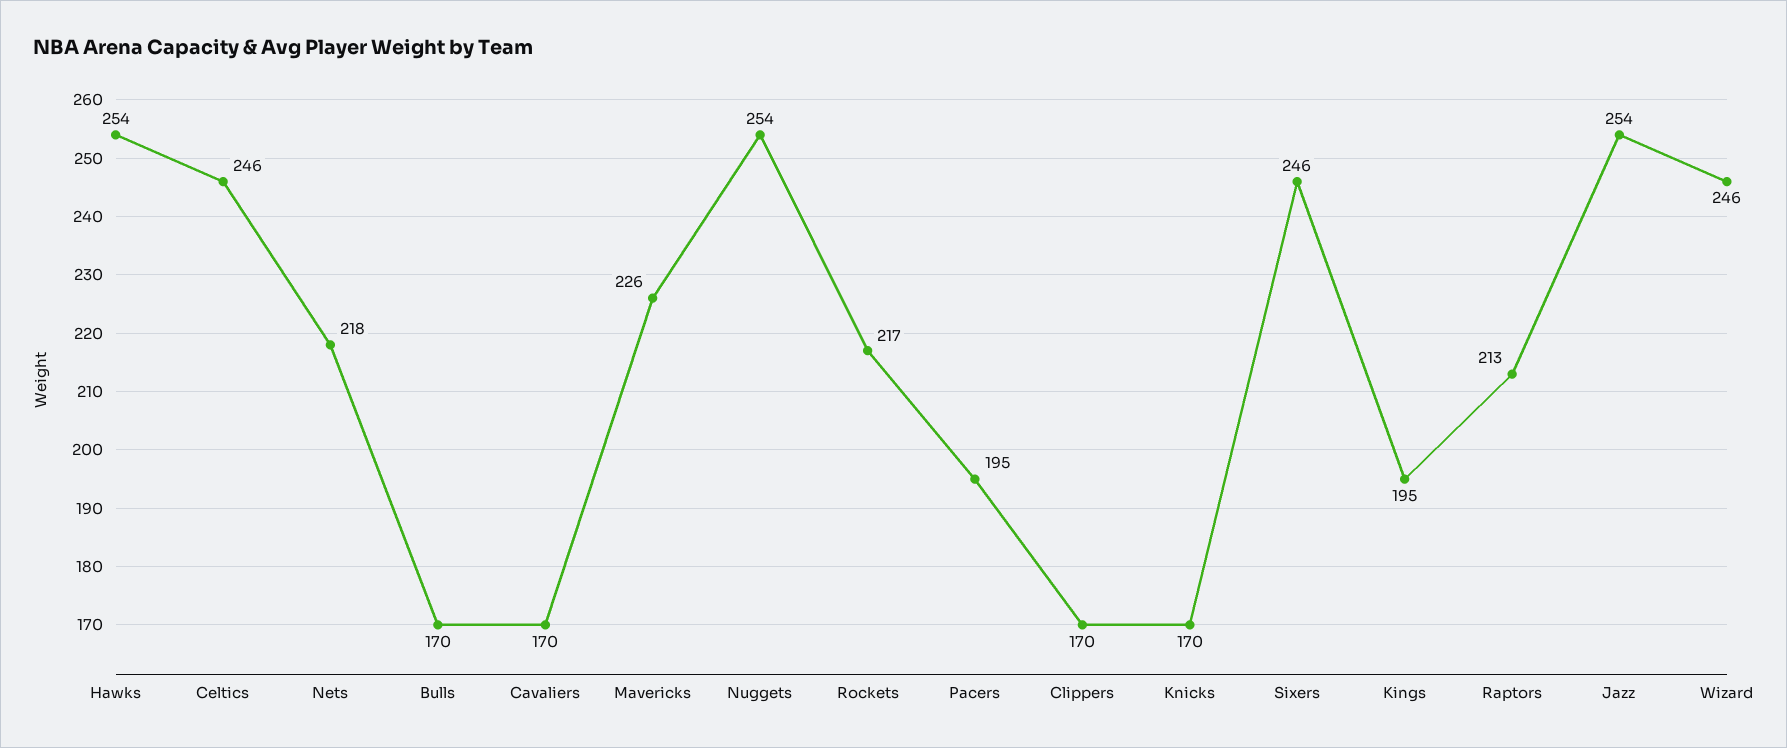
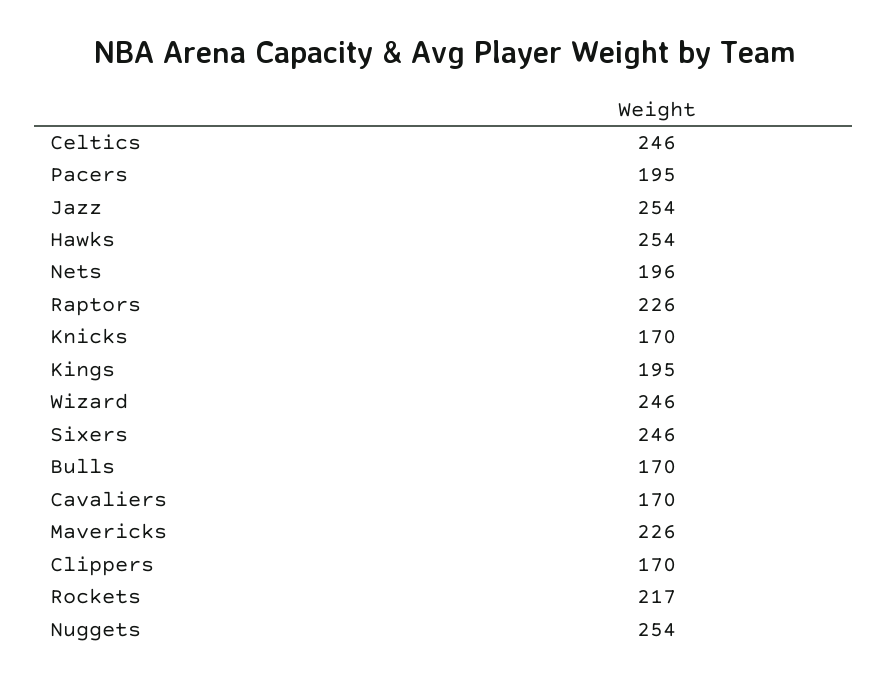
Nets: 218 -> 196
Raptors: 213 -> 226

